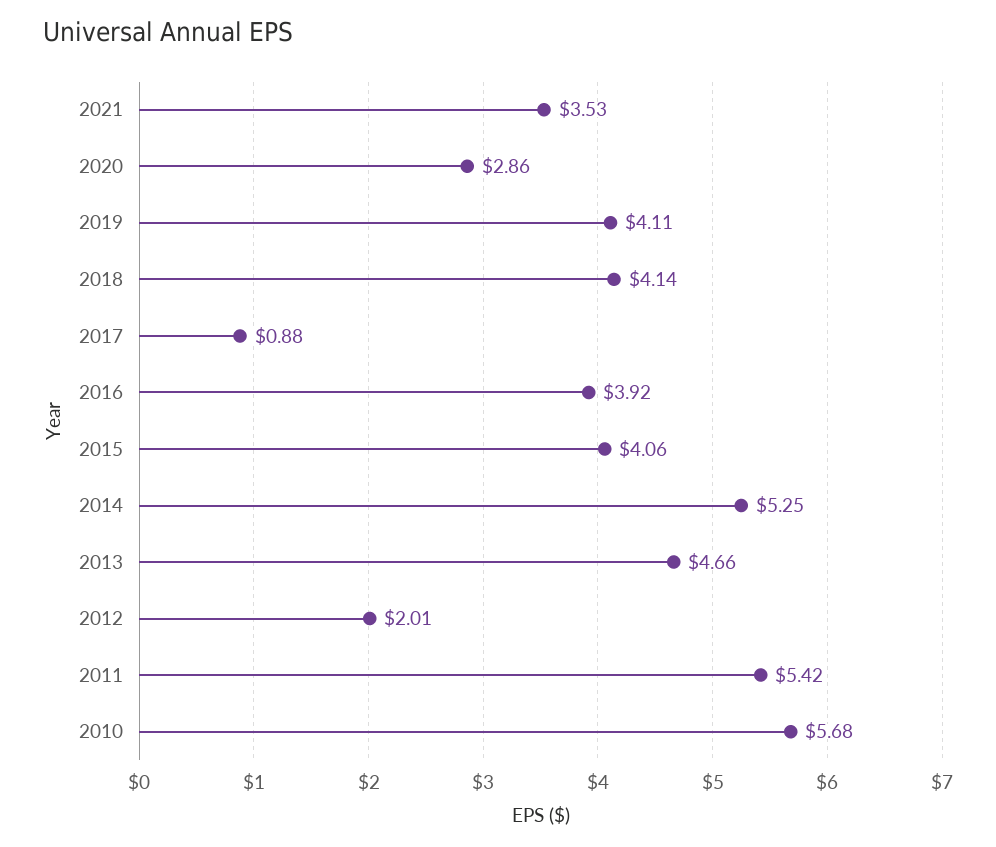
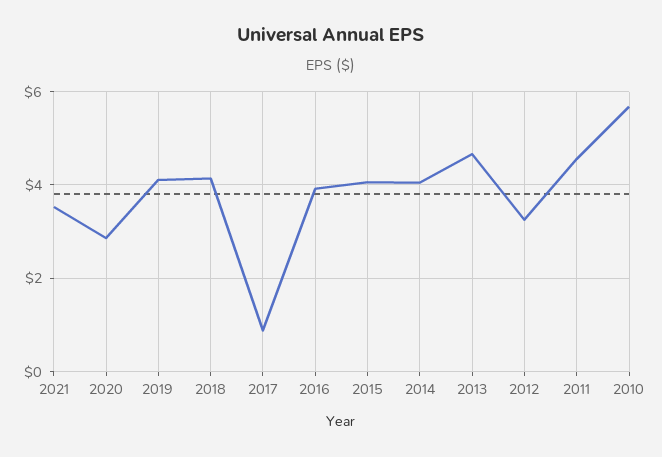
2014: 5.25 -> 4
2012: 2.01 -> 3.2
2011: 5.42 -> 4.6

